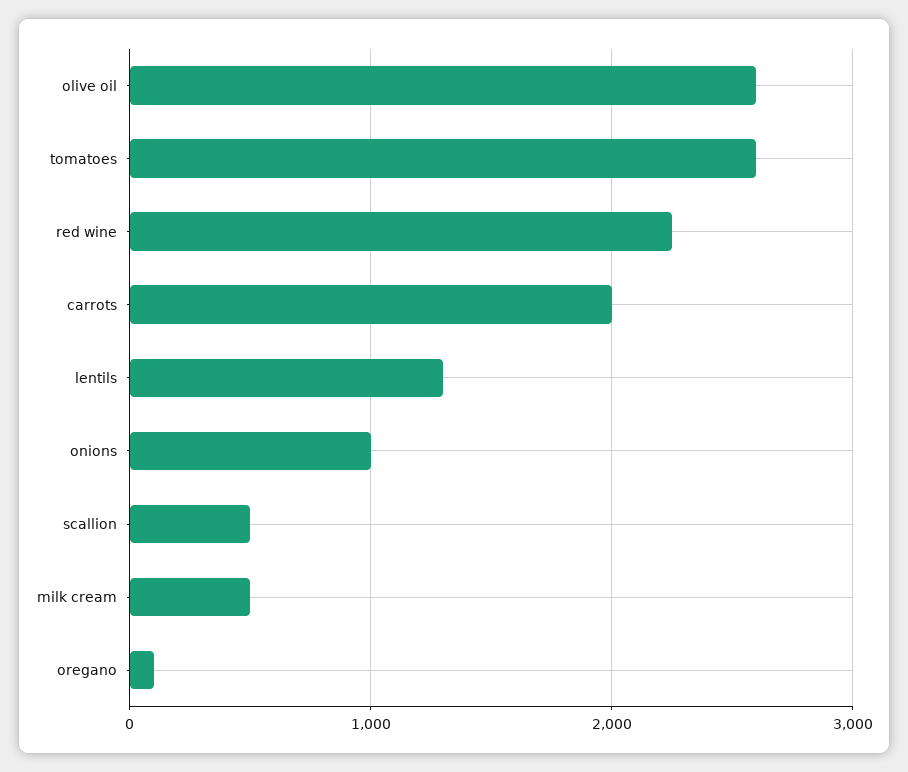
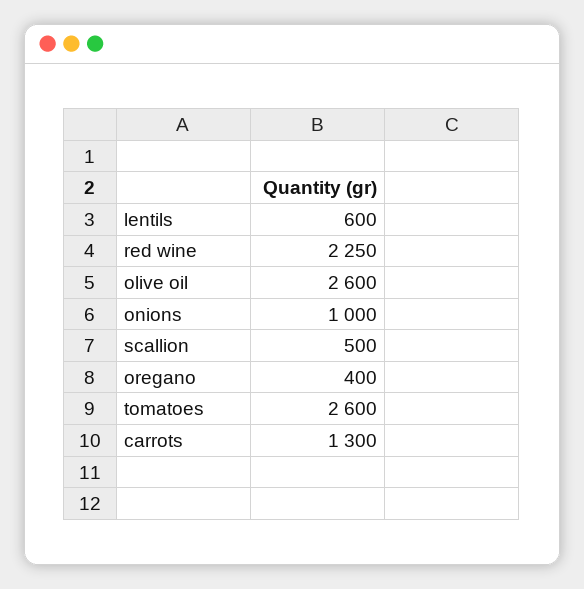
carrots: 2000 -> 1300
lentils: 1300 -> 600
milk cream: 500 -> none
oregano: 100 -> 400

